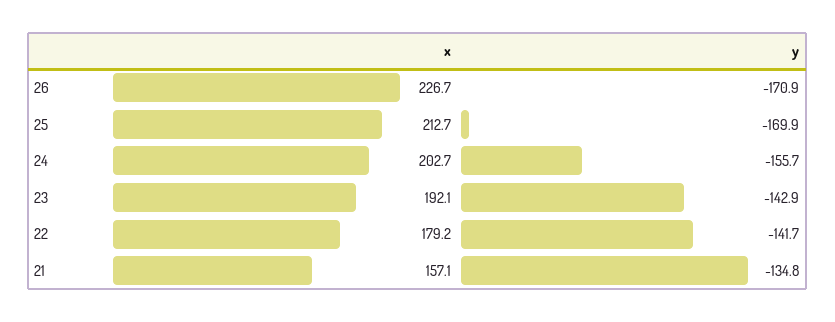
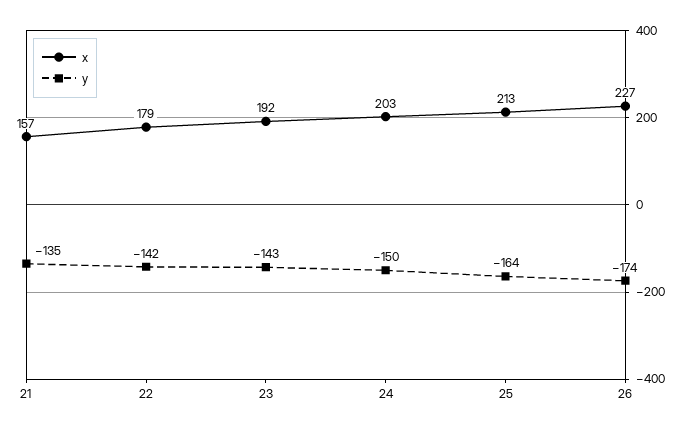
y, 26: -170.9 -> -174
y, 25: -169.9 -> -164
y, 24: -155.7 -> -150

